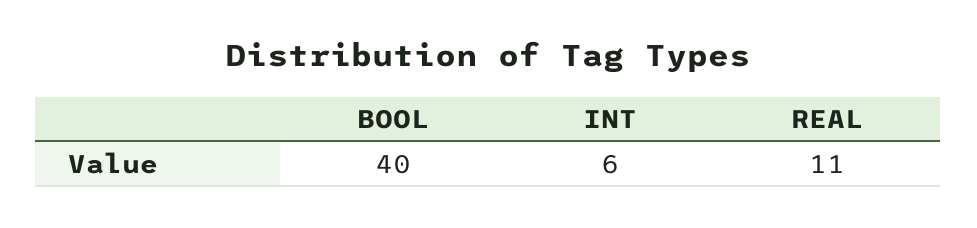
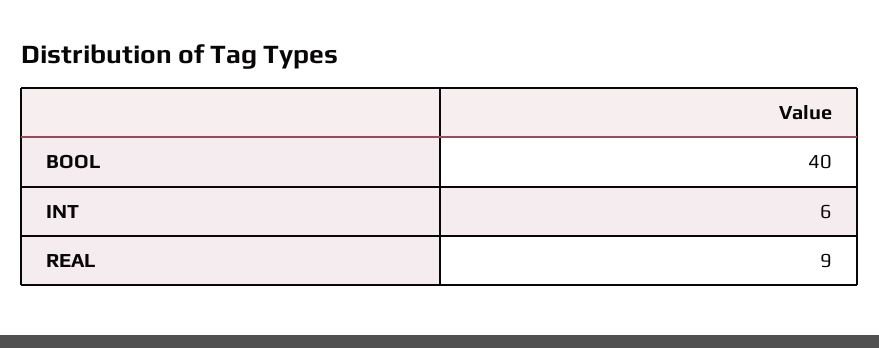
REAL: 11 -> 9

